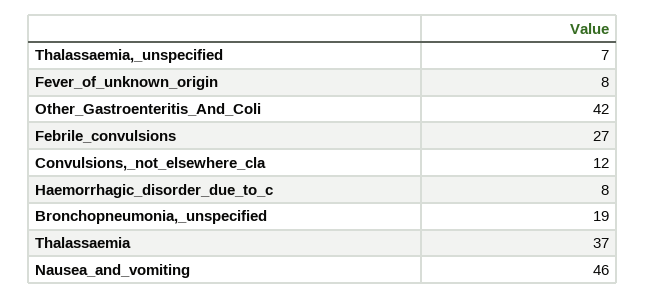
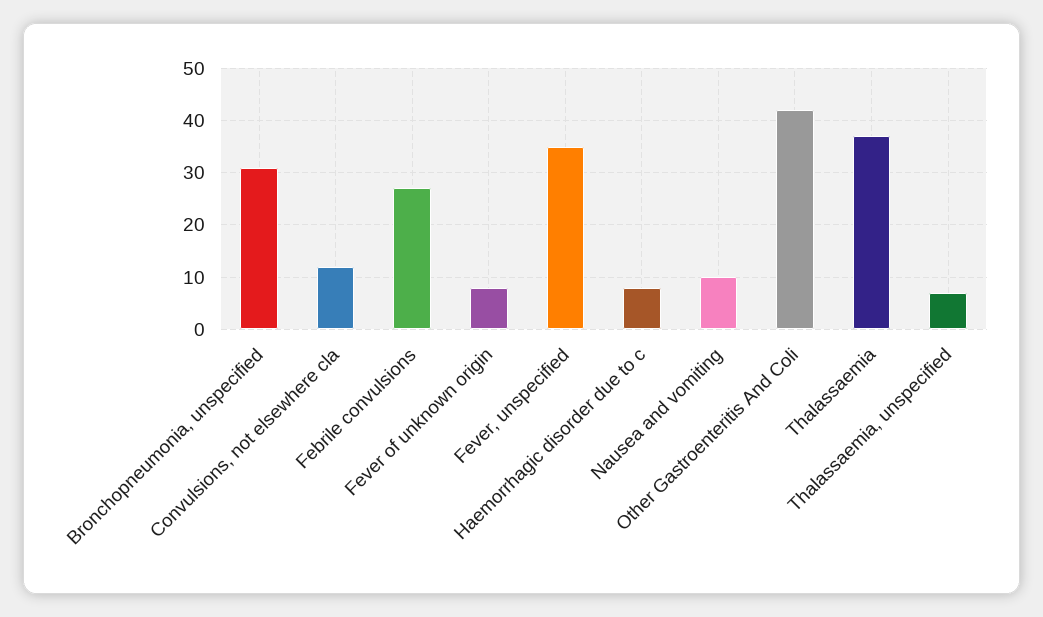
Bronchopneumonia,_unspecified: 19 -> 30
Nausea_and_vomiting: 46 -> 10
Fever, unspecified: none -> 35

